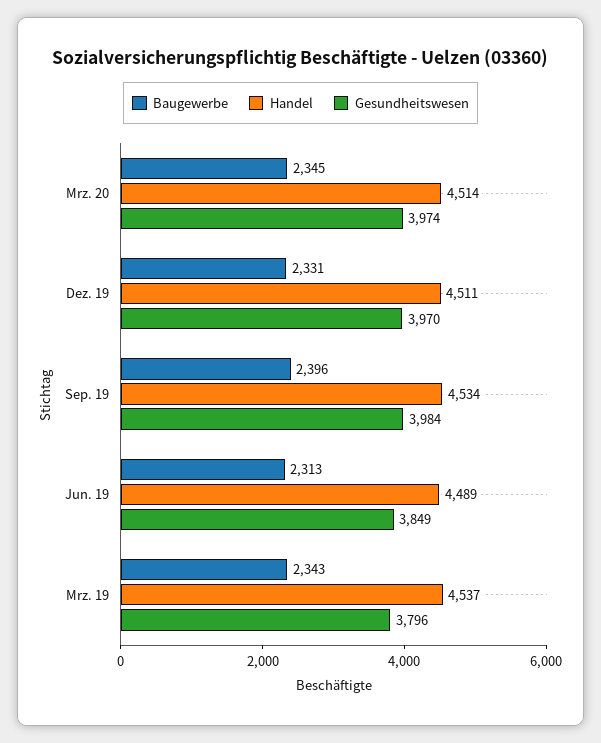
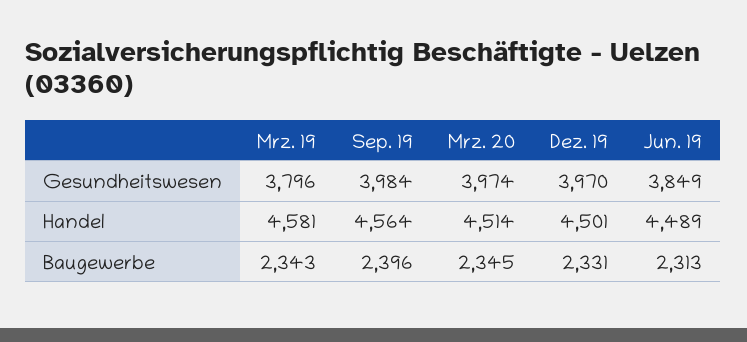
Handel, Dez. 19: 4511 -> 4501
Handel, Sep. 19: 4534 -> 4564
Handel, Mrz. 19: 4537 -> 4581

